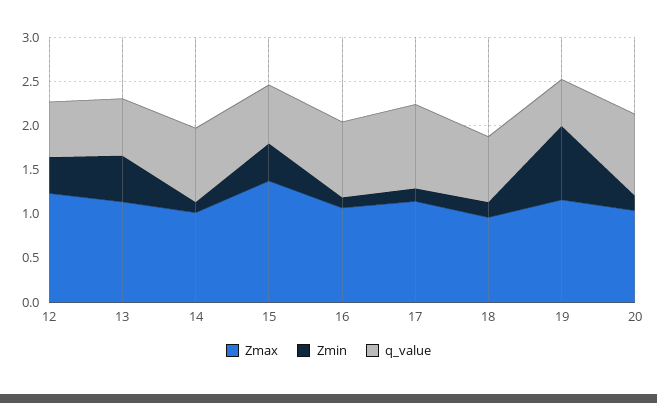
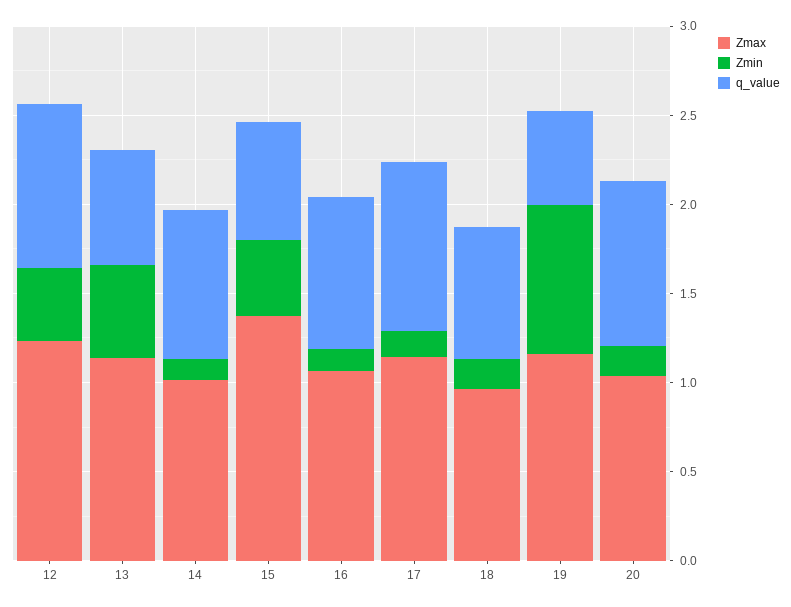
q_value, 12: 0.6 -> 0.9

